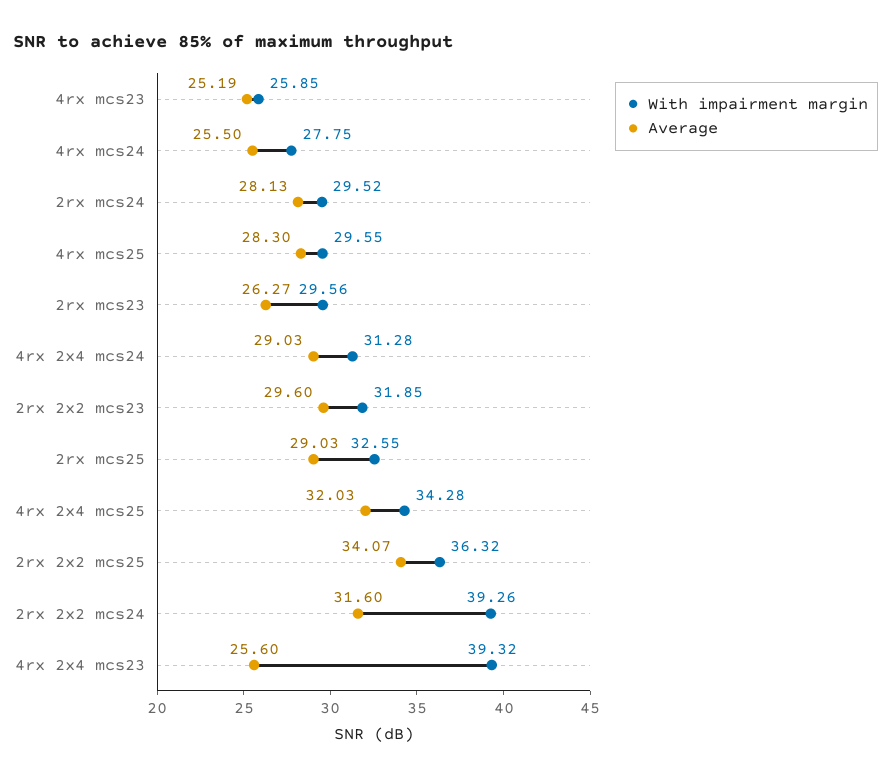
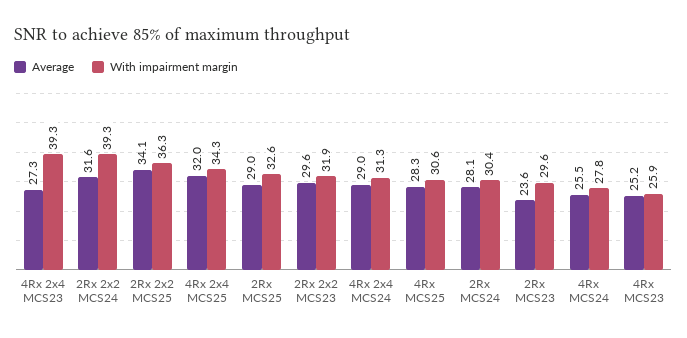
With impairment margin, 2rx mcs24: 29.52 -> 30.4
With impairment margin, 4rx mcs25: 29.55 -> 30.6
Average, 2rx mcs23: 26.27 -> 23.6
Average, 4rx 2x4 mcs23: 25.6 -> 27.3

